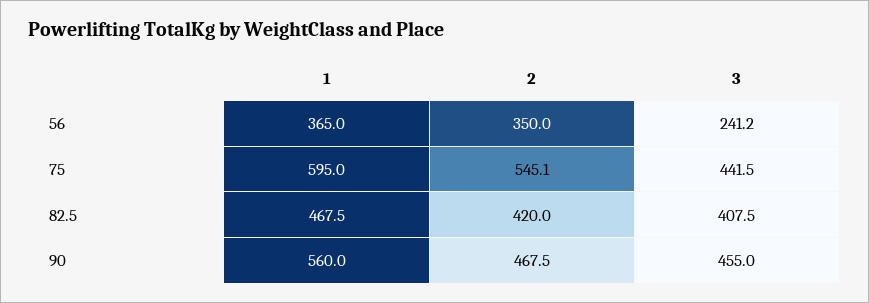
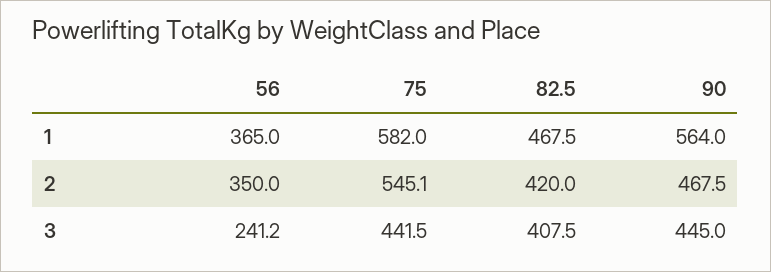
1, 75: 595 -> 582
1, 90: 560 -> 564
3, 90: 455 -> 445

